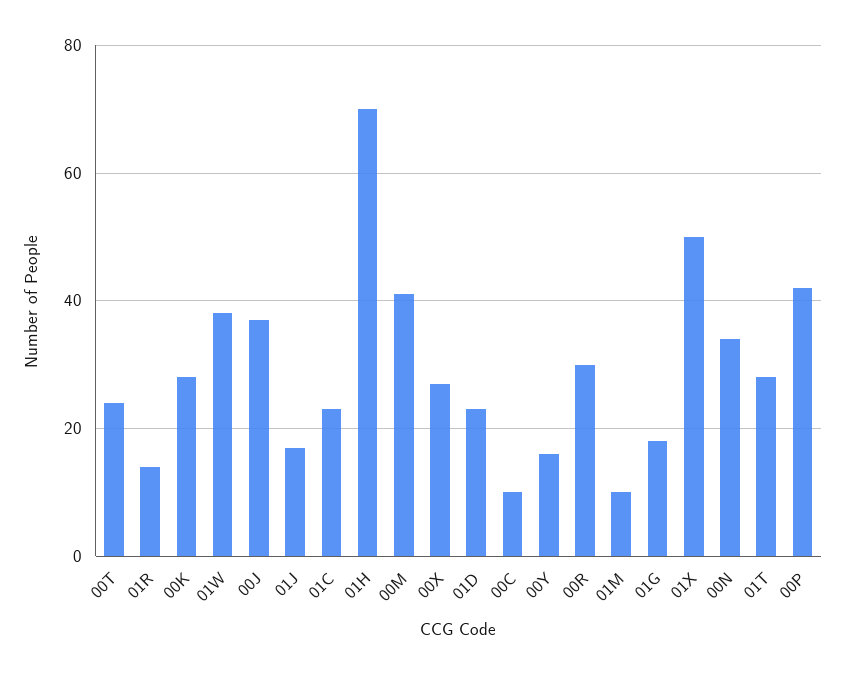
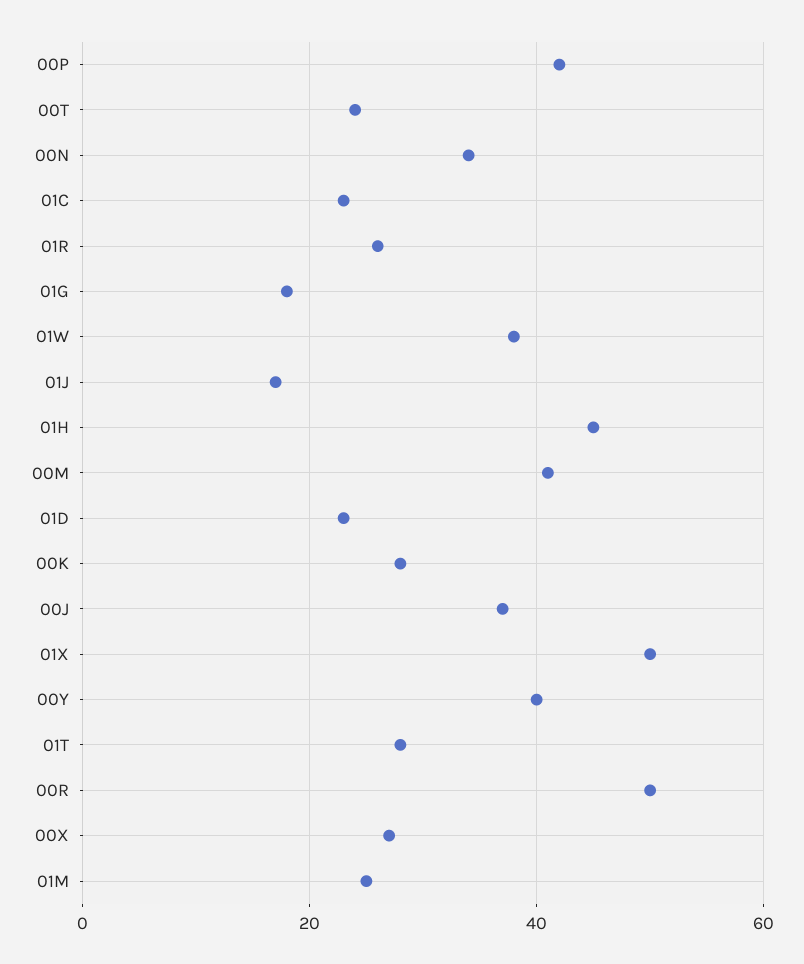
01R: 15 -> 25
01H: 70 -> 45
00C: 10 -> none
00Y: 15 -> 40
00R: 30 -> 50
01M: 10 -> 25

